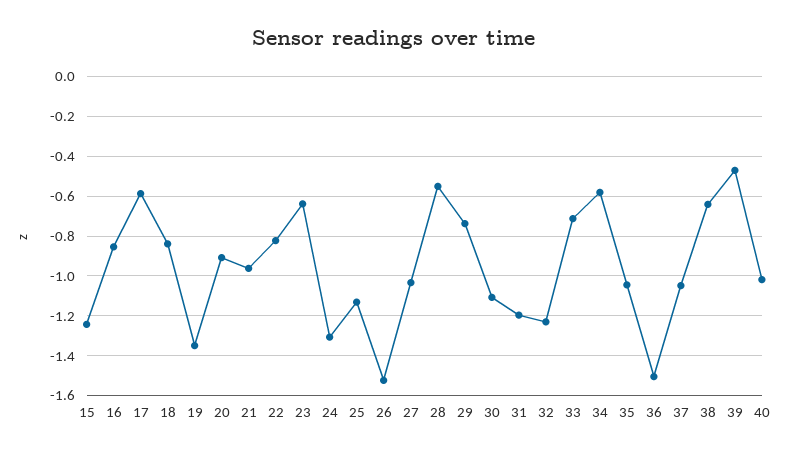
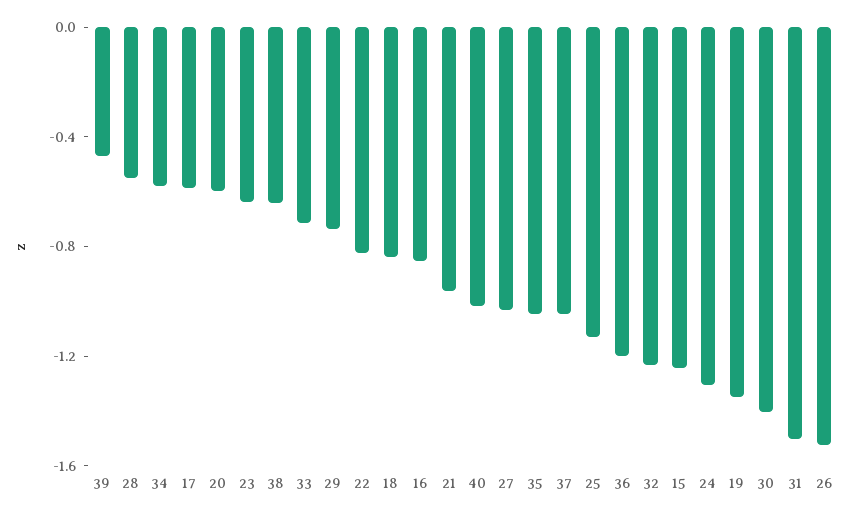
20: -0.9 -> -0.6
30: -1.1 -> -1.4
31: -1.2 -> -1.5
36: -1.5 -> -1.2

